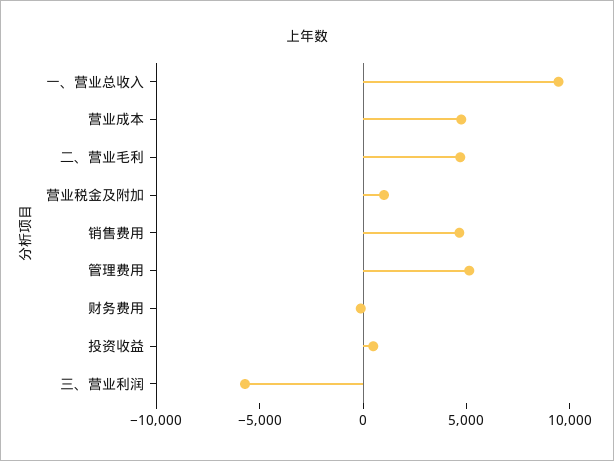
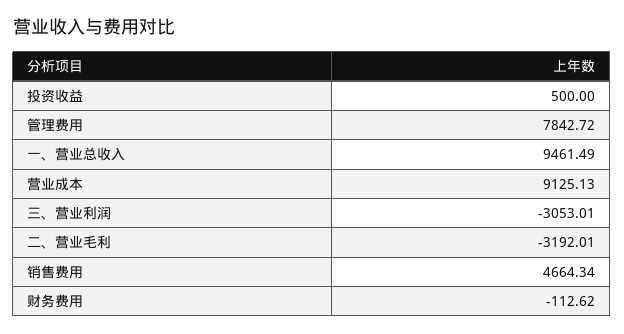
营业成本: 5000 -> 9125.13
二、营业毛利: 5000 -> -3192.01
营业税金及附加: 1000 -> none
管理费用: 5000 -> 7842.72
三、营业利润: -6000 -> -3053.01

